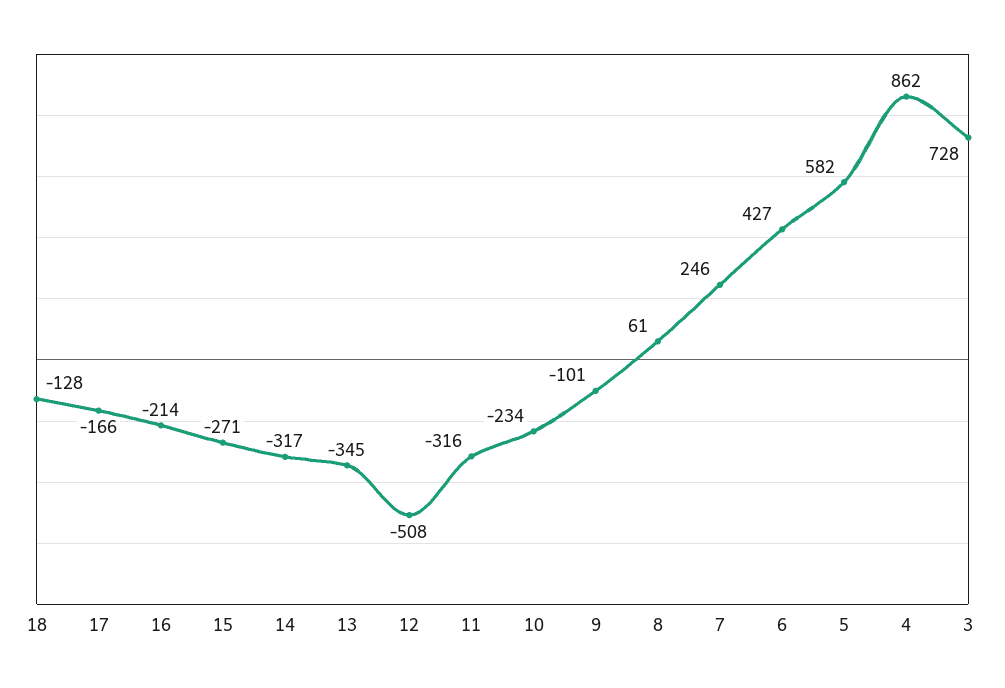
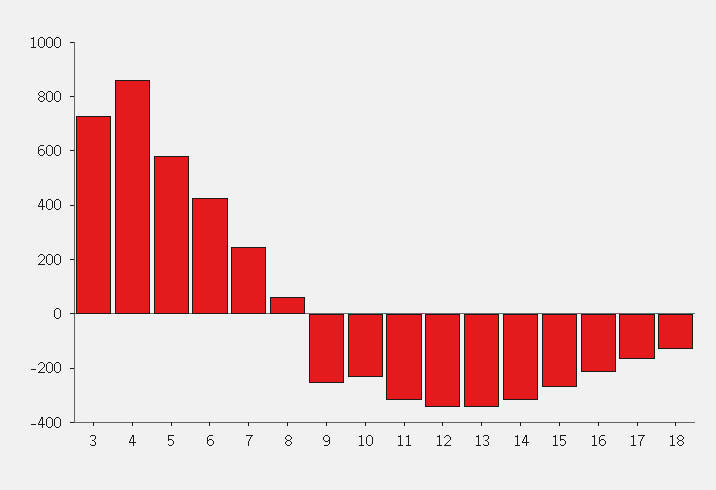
12: -508 -> -350
9: -101 -> -250

